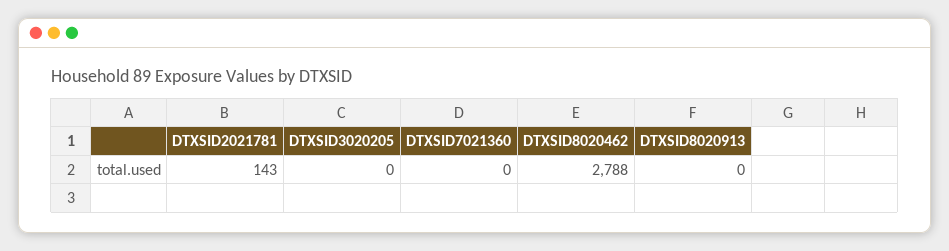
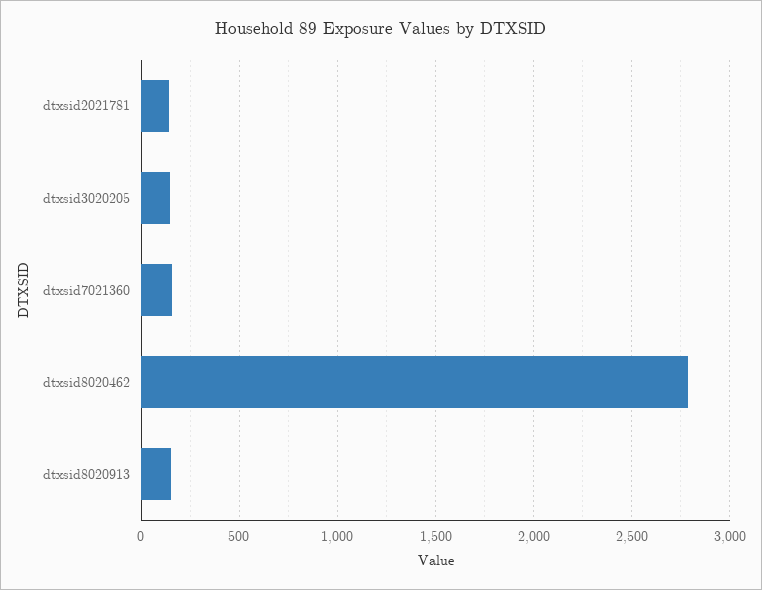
DTXSID3020205: 0 -> 150
DTXSID7021360: 0 -> 150
DTXSID8020913: 0 -> 150

